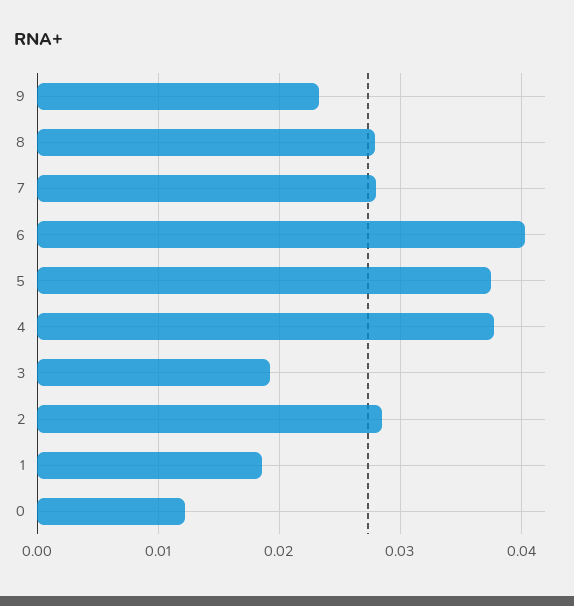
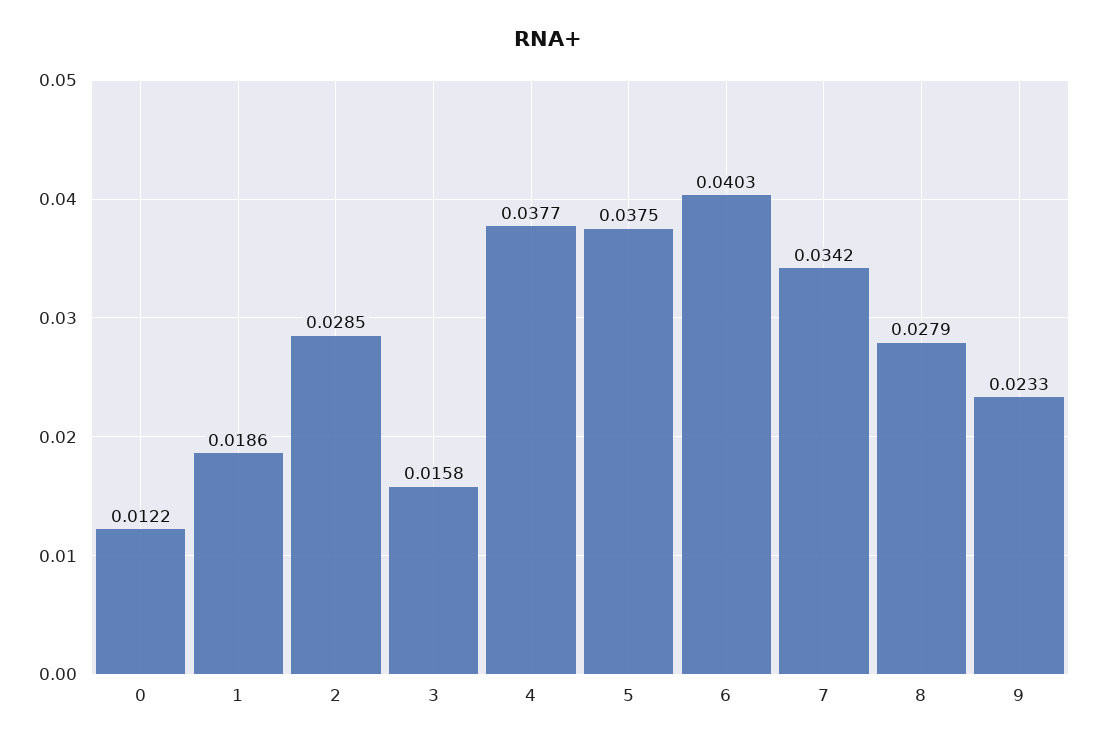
7: 0.028 -> 0.0342
3: 0.019 -> 0.0158

